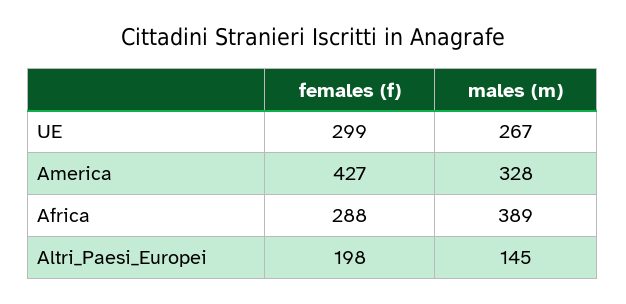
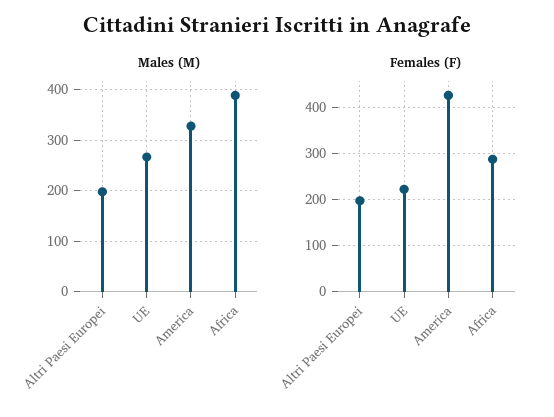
females (f), UE: 299 -> 220
males (m), Altri_Paesi_Europei: 145 -> 200

